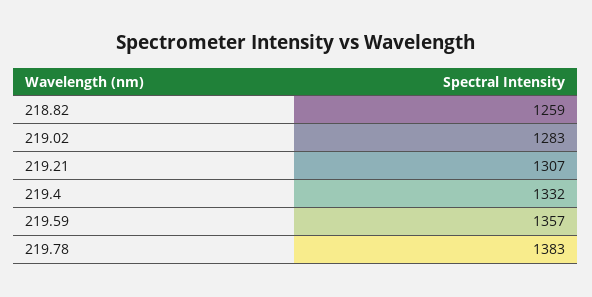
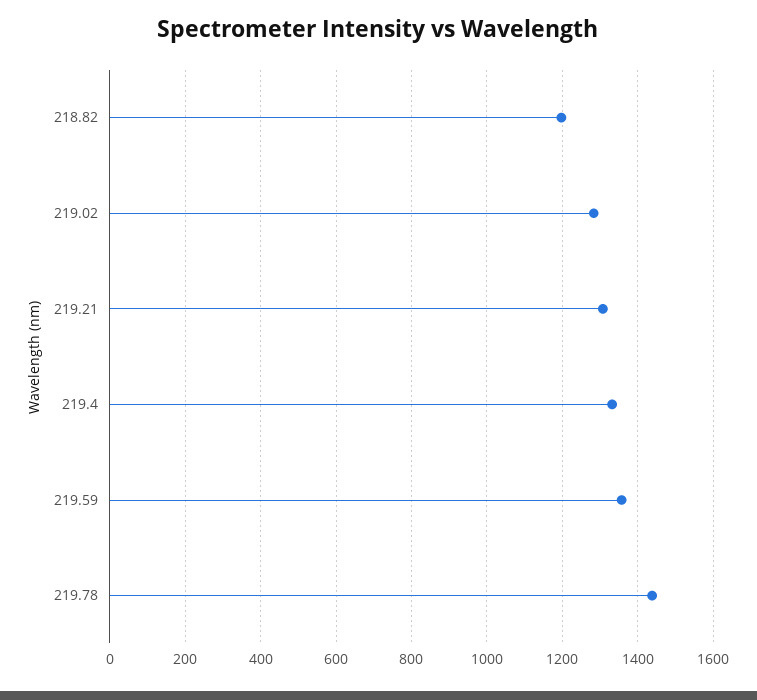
218.82: 1259 -> 1200
219.78: 1383 -> 1440

